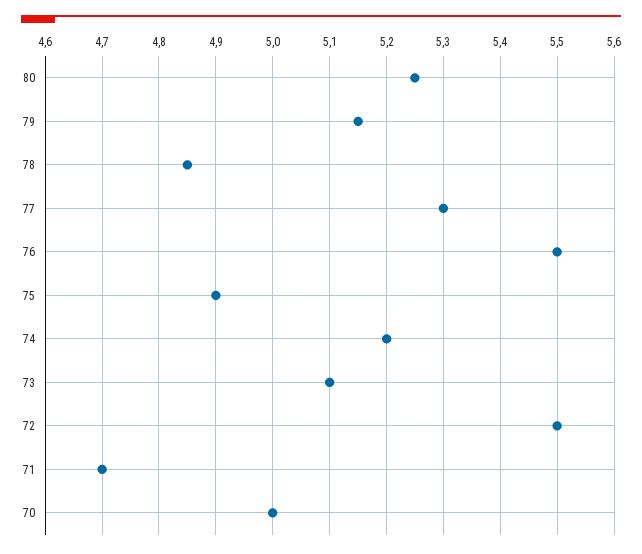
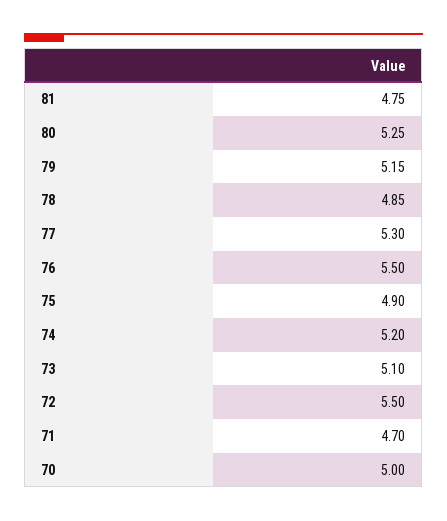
81: none -> 4.75

